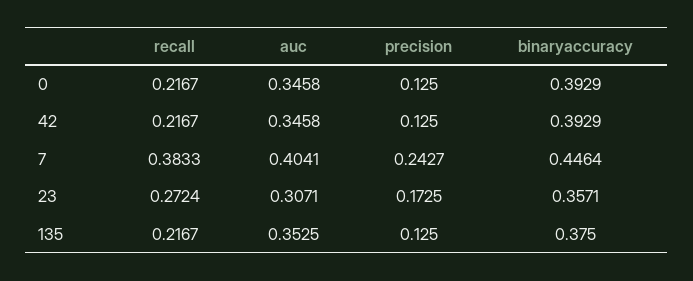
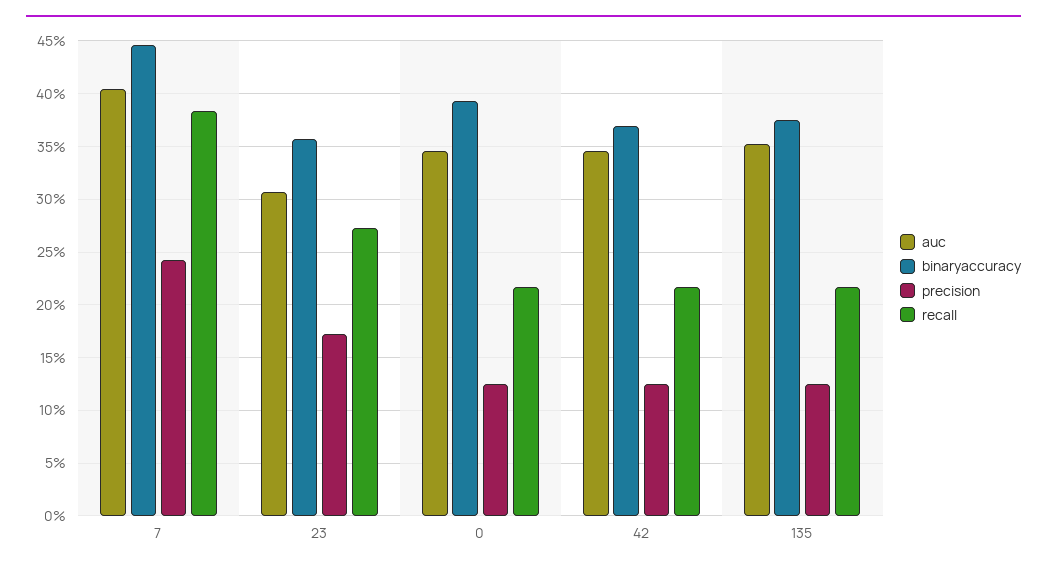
binaryaccuracy, 42: 0.3929 -> 0.37

